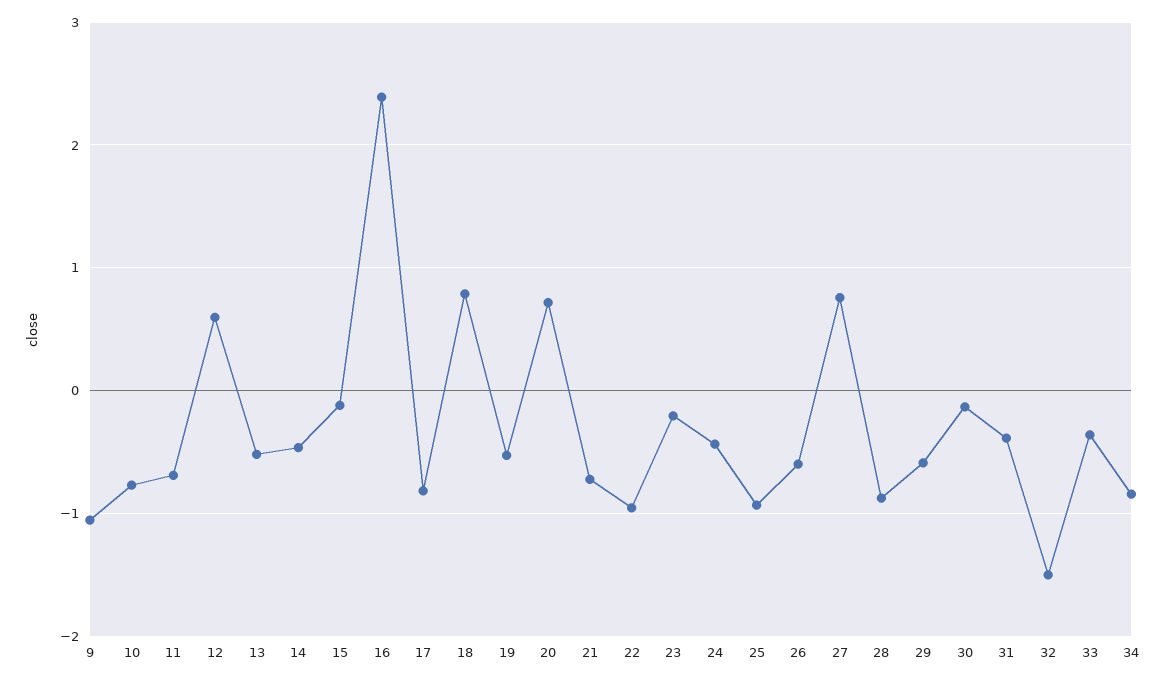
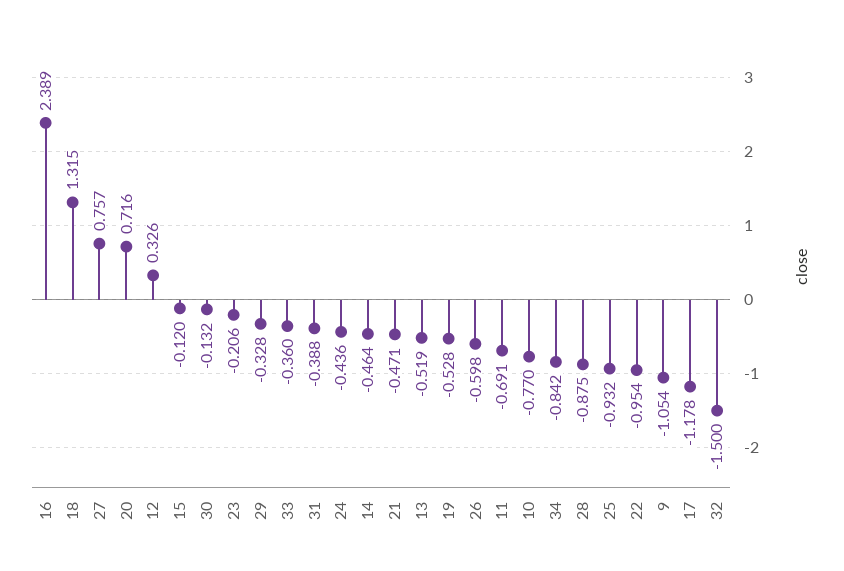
12: 0.6 -> 0.326
17: -0.8 -> -1.178
18: 0.8 -> 1.315
21: -0.7 -> -0.471
29: -0.6 -> -0.328

